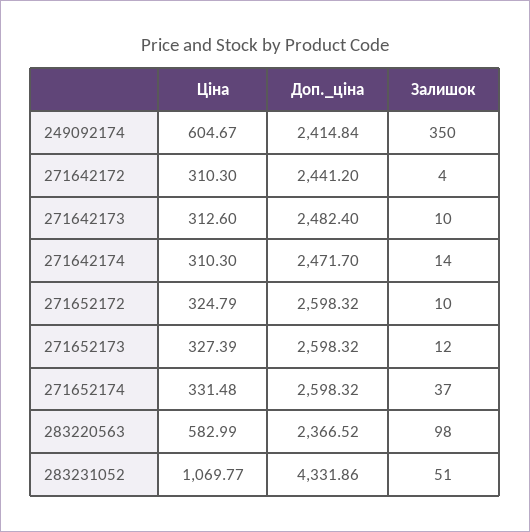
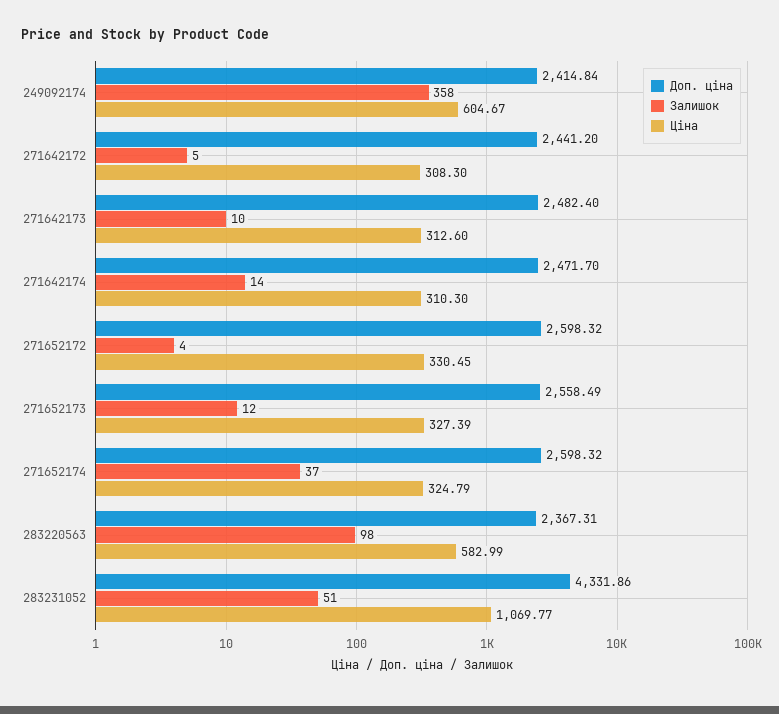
Залишок, 249092174: 350 -> 358
Ціна, 271642172: 310.3 -> 308.3
Залишок, 271642172: 4 -> 5
Ціна, 271652172: 324.79 -> 330.45
Залишок, 271652172: 10 -> 4
Доп._ціна, 271652173: 2598.32 -> 2558.49
Ціна, 271652174: 331.48 -> 324.79
Доп._ціна, 283220563: 2366.52 -> 2367.31

